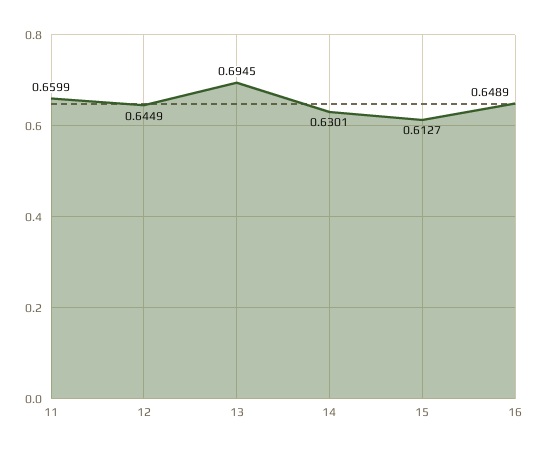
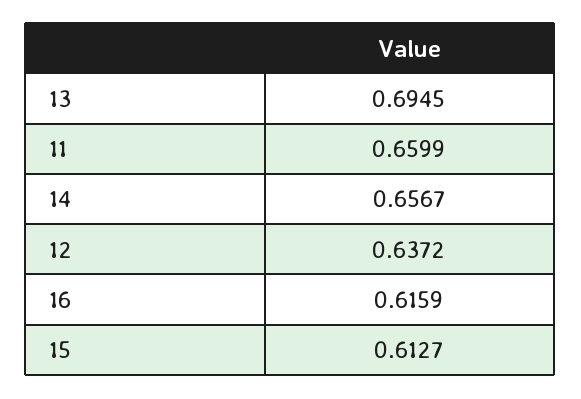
12: 0.6449 -> 0.6372
14: 0.6301 -> 0.6567
16: 0.6489 -> 0.6159

